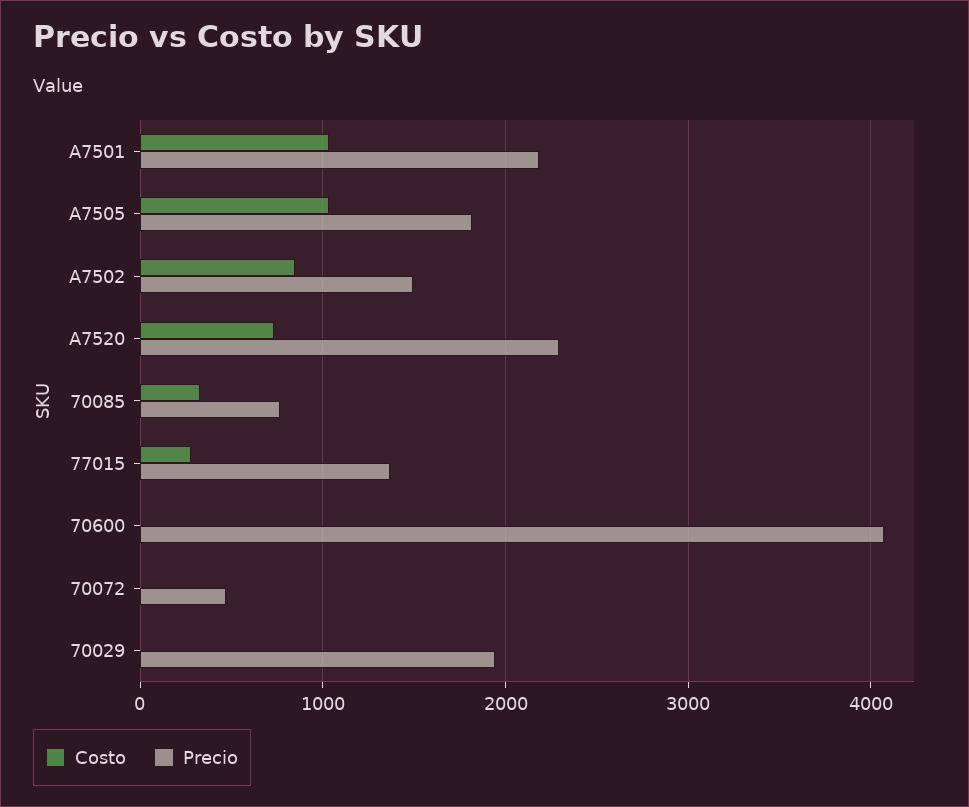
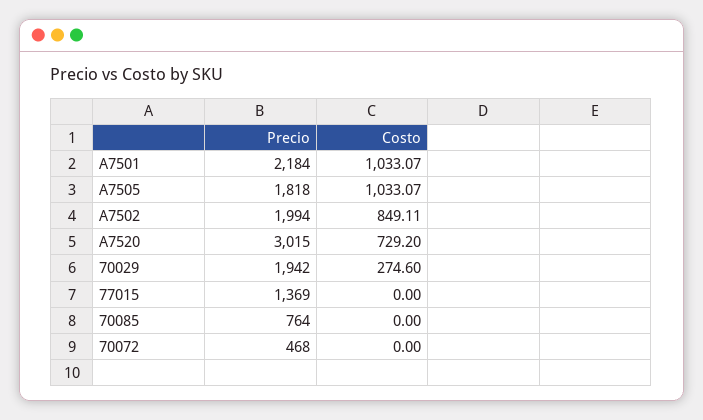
Precio, A7502: 1500 -> 1994
Precio, A7520: 2300 -> 3015
Costo, 70085: 300 -> 0
Costo, 77015: 300 -> 0
Costo, 70600: 0 -> none
Precio, 70600: 4100 -> none
Costo, 70029: 0 -> 274.6

